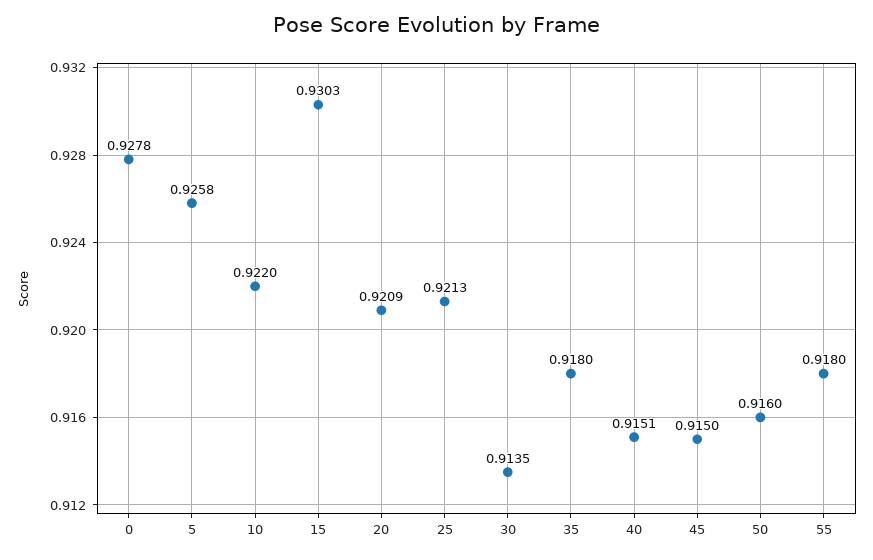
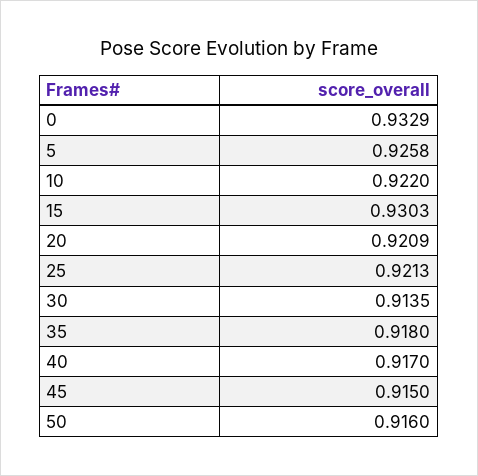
0: 0.9278 -> 0.9329
40: 0.9151 -> 0.917
55: 0.918 -> none

